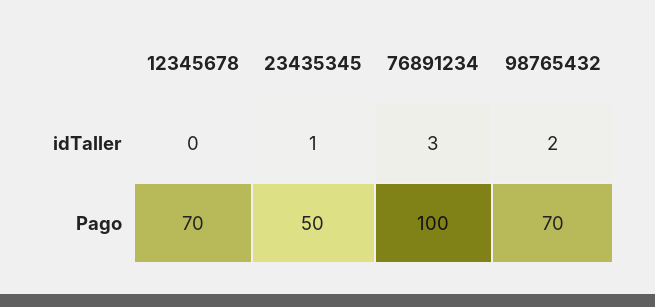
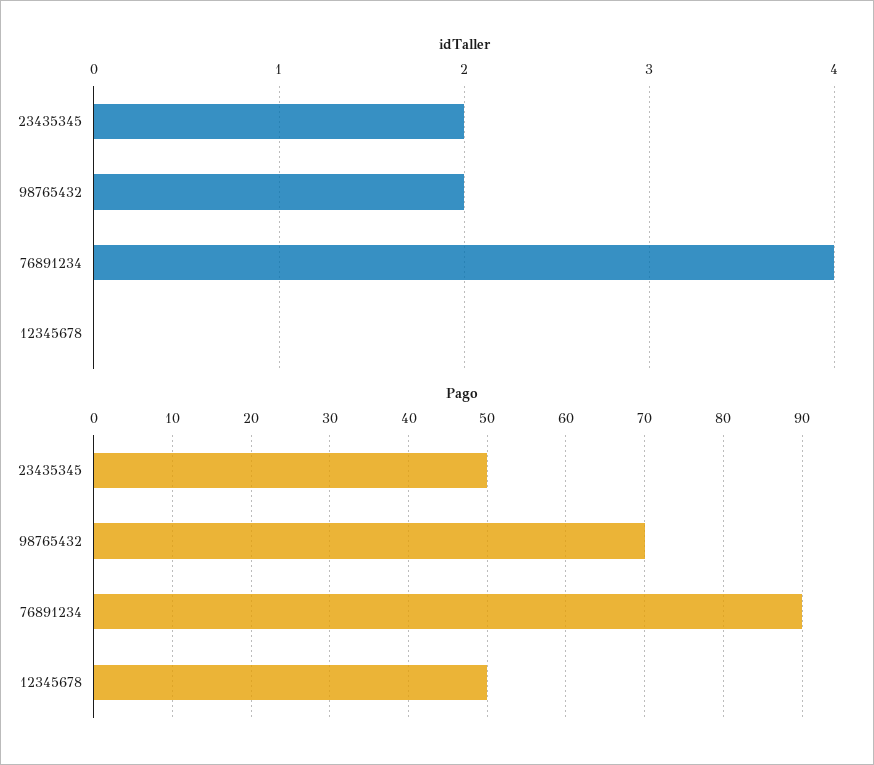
idTaller, 23435345: 1 -> 2
idTaller, 76891234: 3 -> 4
Pago, 12345678: 70 -> 50
Pago, 76891234: 100 -> 90

